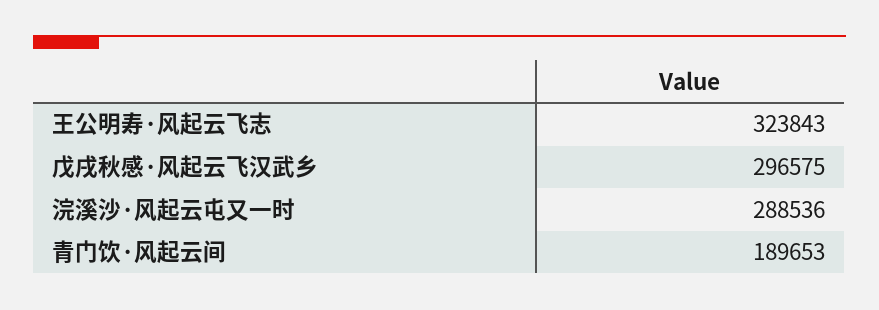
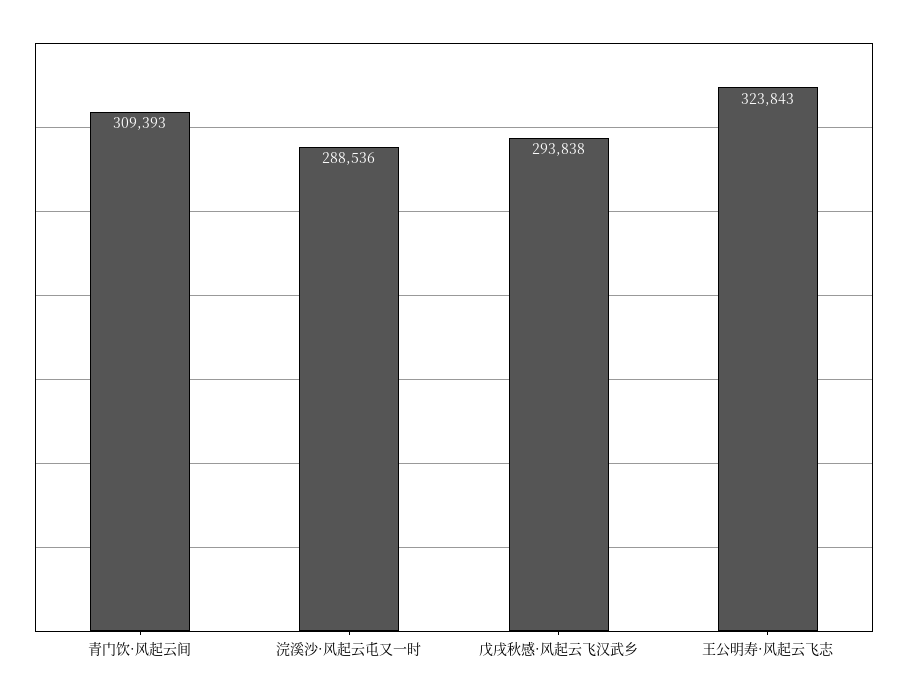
戊戌秋感·风起云飞汉武乡: 296575 -> 293838
青门饮·风起云间: 189653 -> 309393

